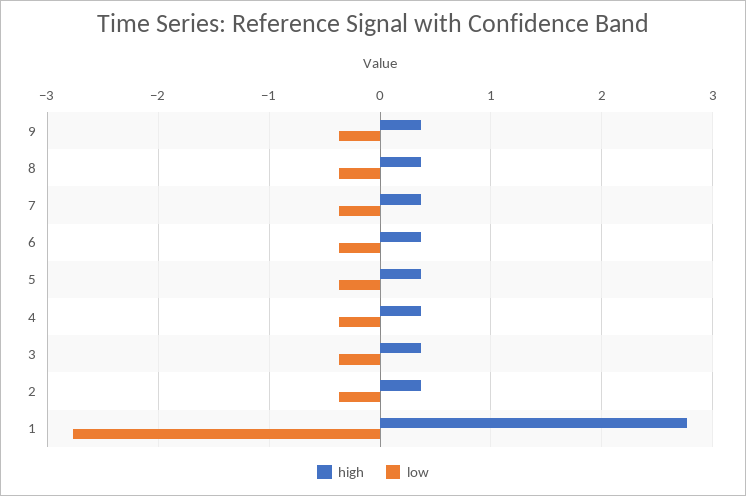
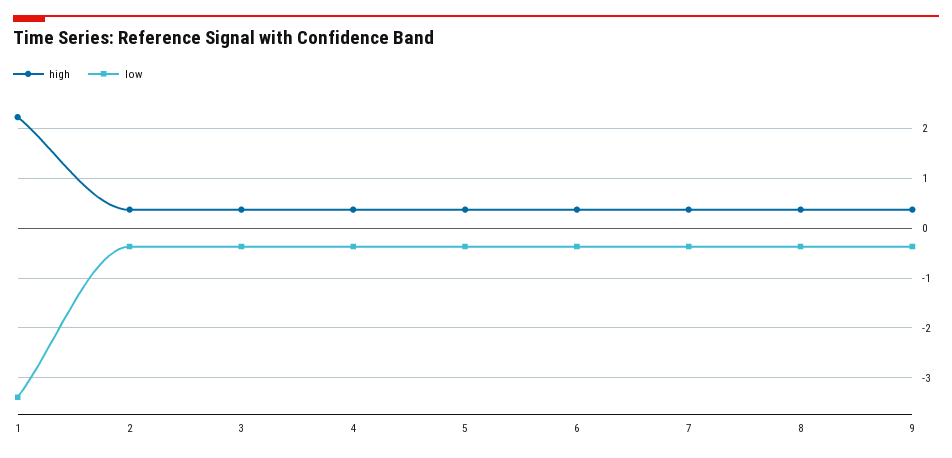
high, 1: 2.8 -> 2.2
low, 1: -2.8 -> -3.4

